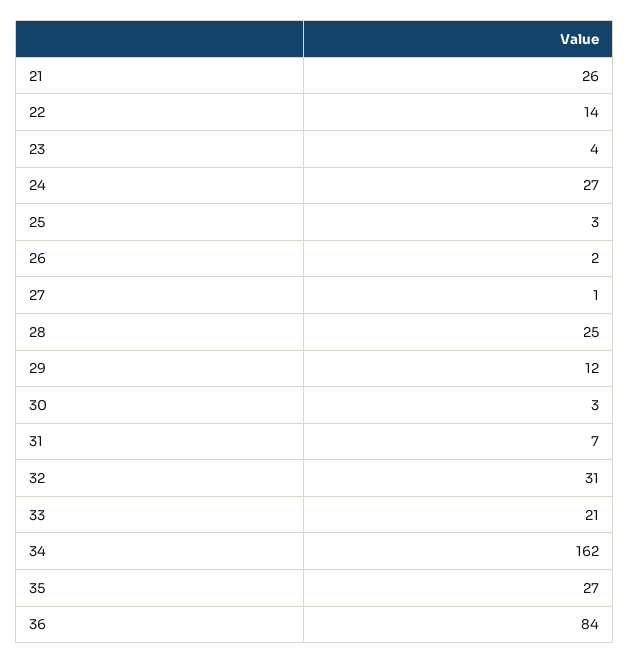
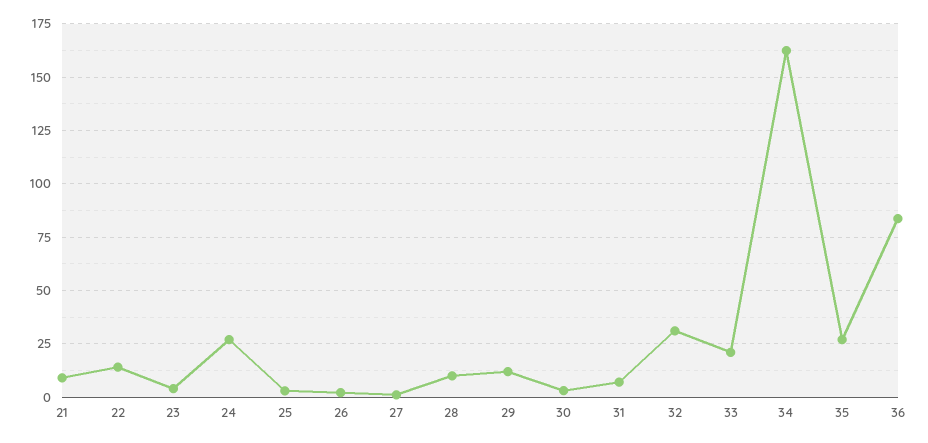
21: 26 -> 10
28: 25 -> 10

